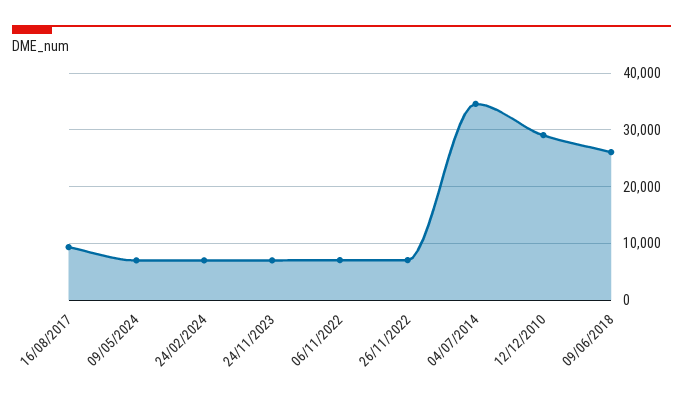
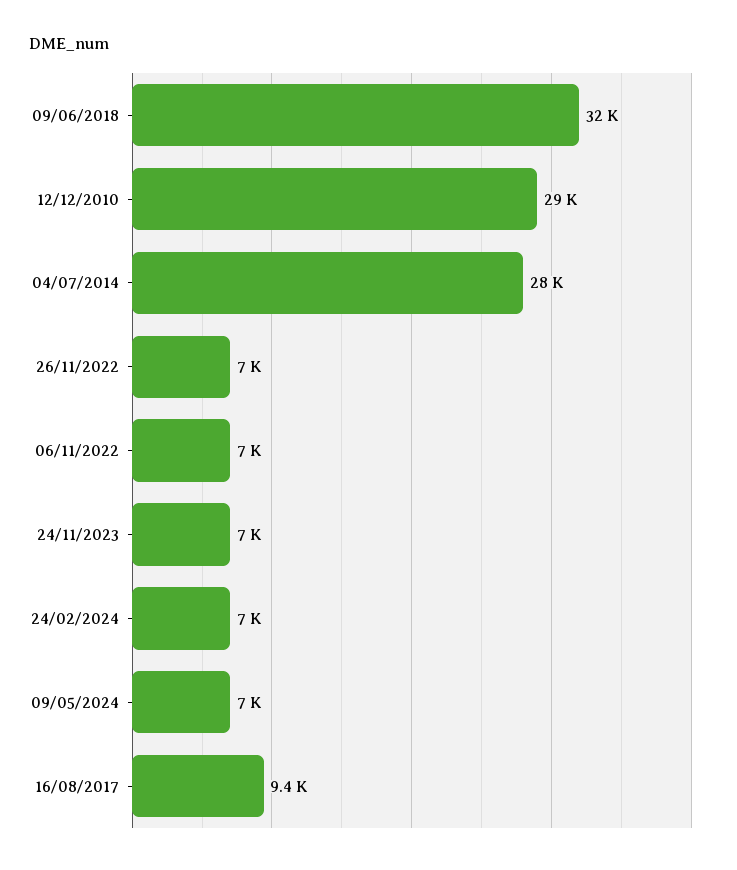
04/07/2014: 34000 -> 28000
09/06/2018: 26000 -> 32000

